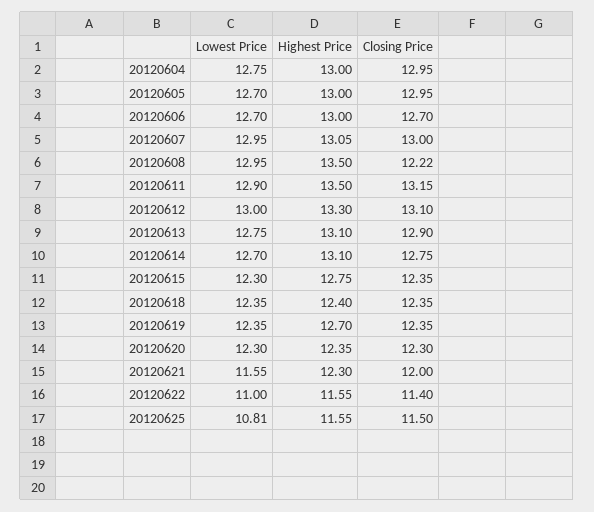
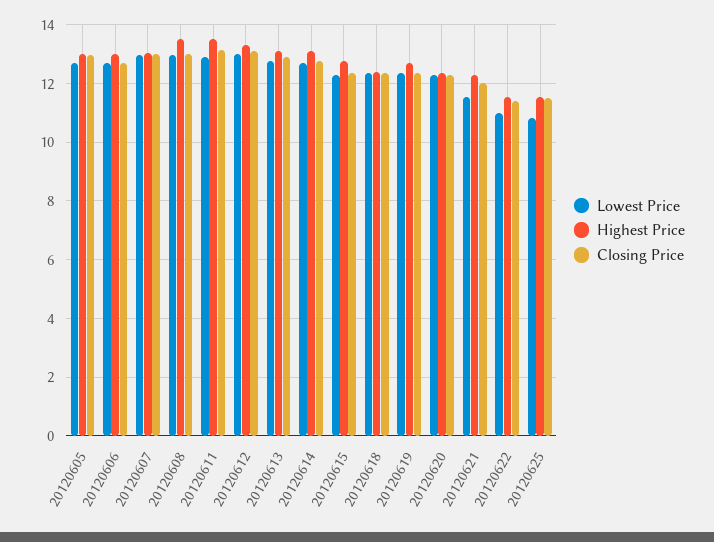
Lowest Price, 20120604: 12.75 -> none
Highest Price, 20120604: 13 -> none
Closing Price, 20120604: 12.95 -> none
Closing Price, 20120608: 12.22 -> 13

